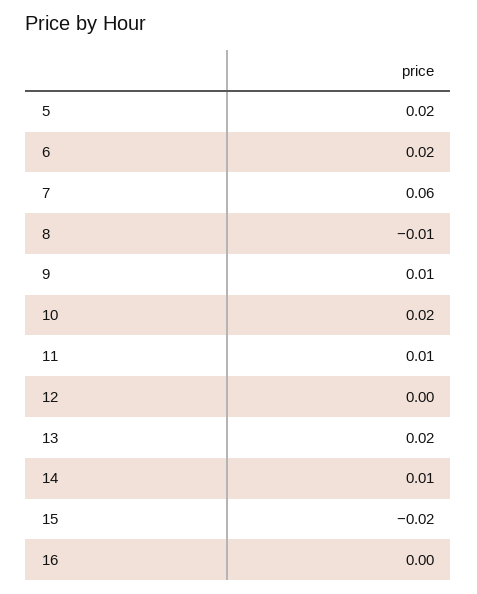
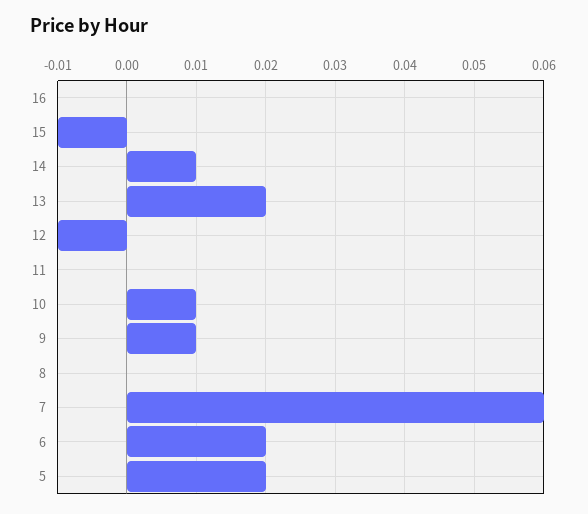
8: -0.01 -> 0
10: 0.02 -> 0.01
11: 0.01 -> 0
12: 0 -> -0.01
15: -0.02 -> -0.01

